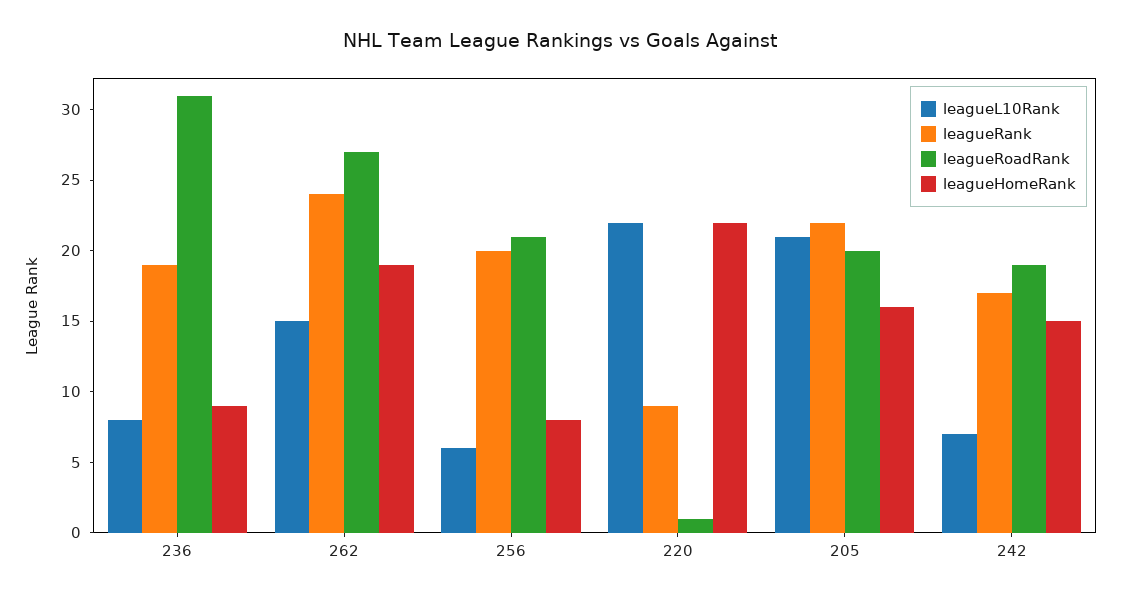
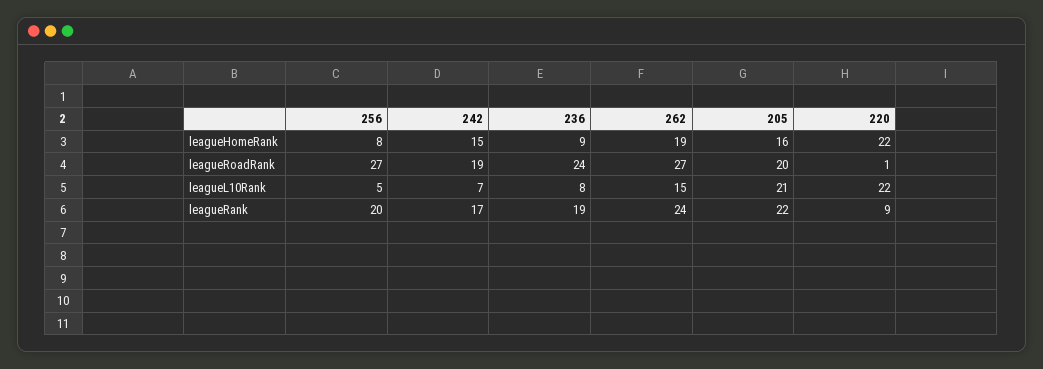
leagueRoadRank, 236: 31 -> 24
leagueL10Rank, 256: 6 -> 5
leagueRoadRank, 256: 21 -> 27

